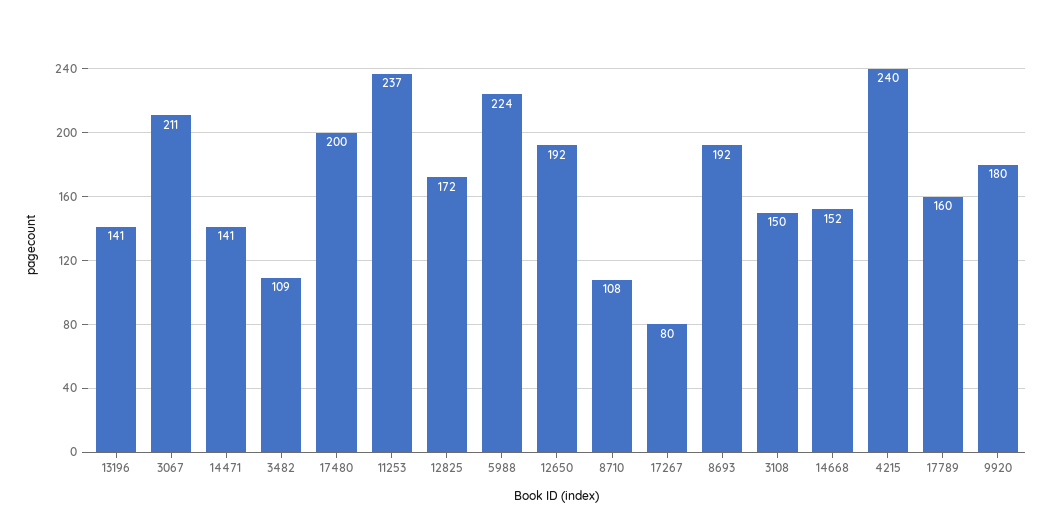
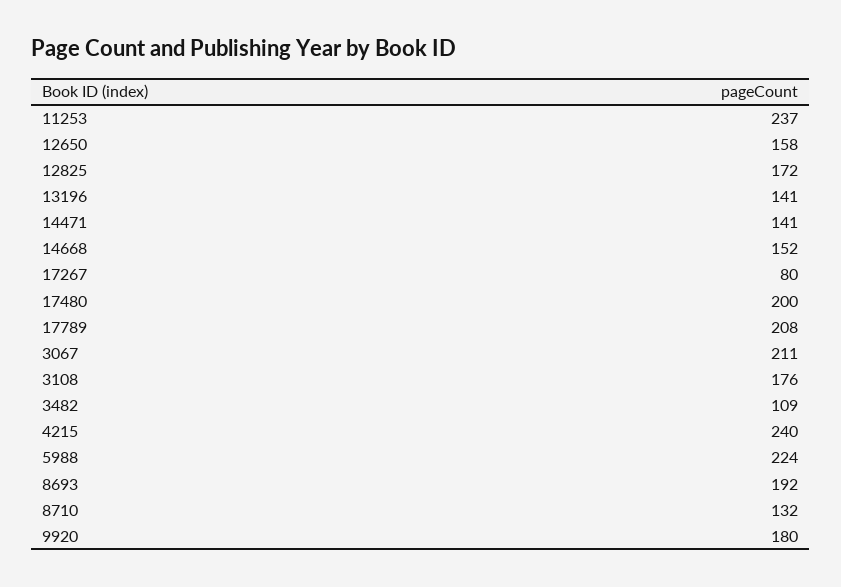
12650: 192 -> 158
8710: 108 -> 132
3108: 150 -> 176
17789: 160 -> 208

